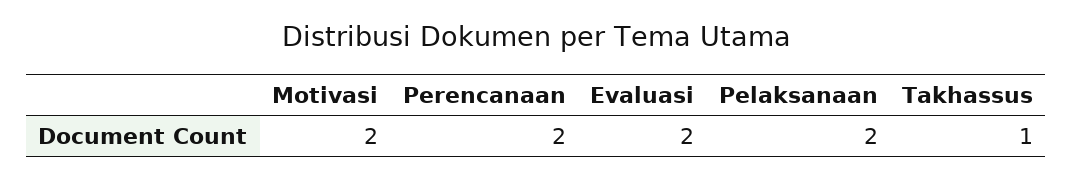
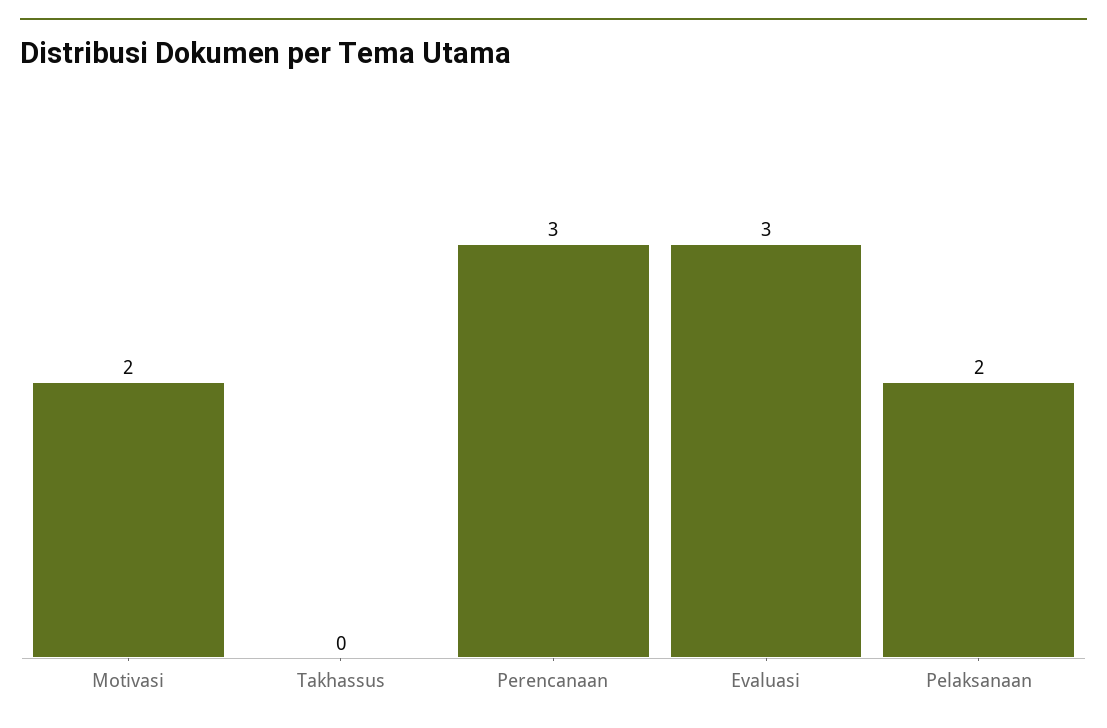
Perencanaan: 2 -> 3
Evaluasi: 2 -> 3
Takhassus: 1 -> 0

